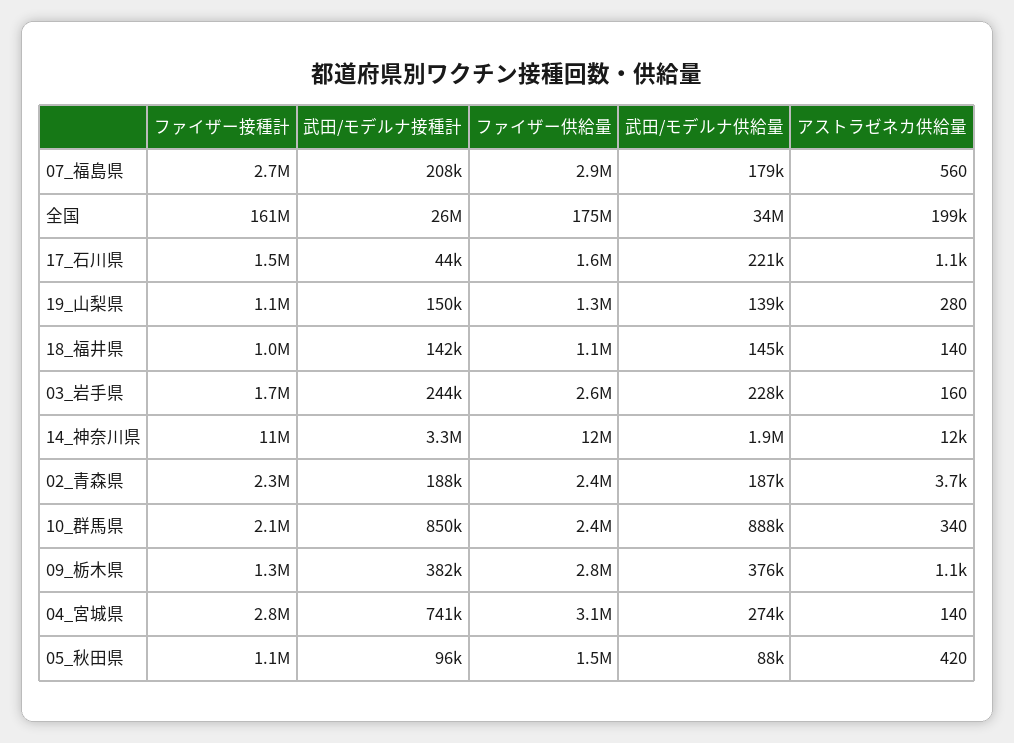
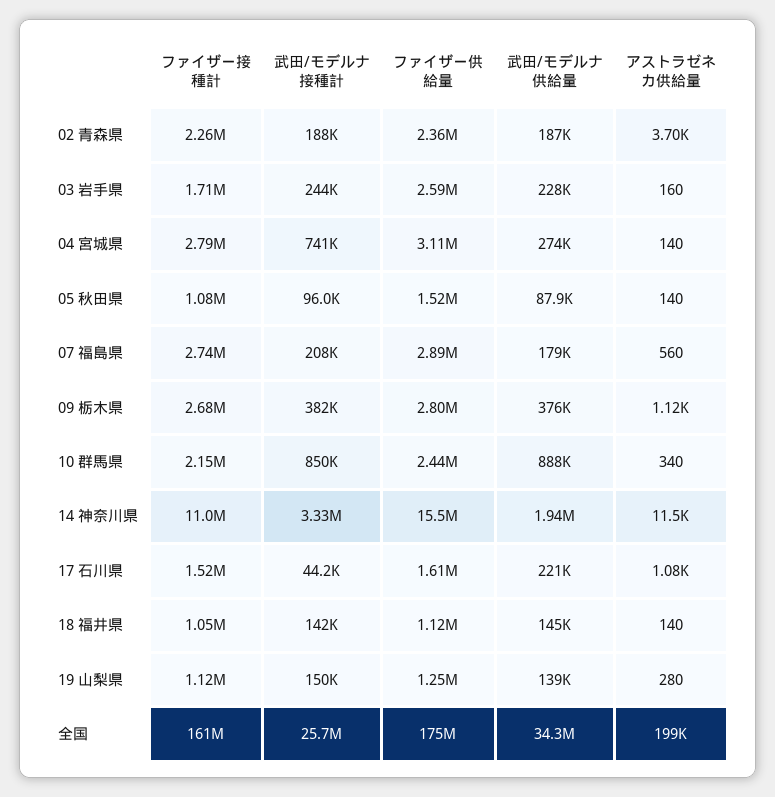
ファイザー供給量, 14_神奈川県: 12000000 -> 15500000
ファイザー接種計, 09_栃木県: 1300000 -> 2680000
アストラゼネカ供給量, 05_秋田県: 420 -> 140

